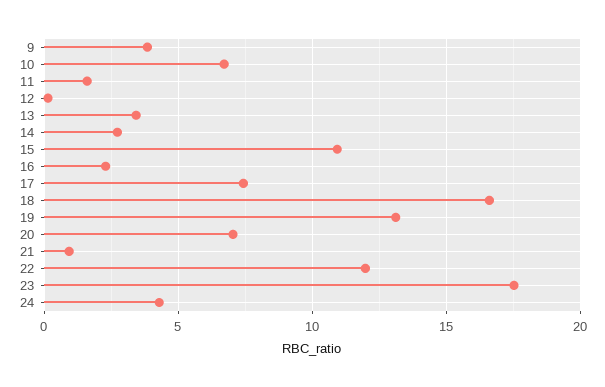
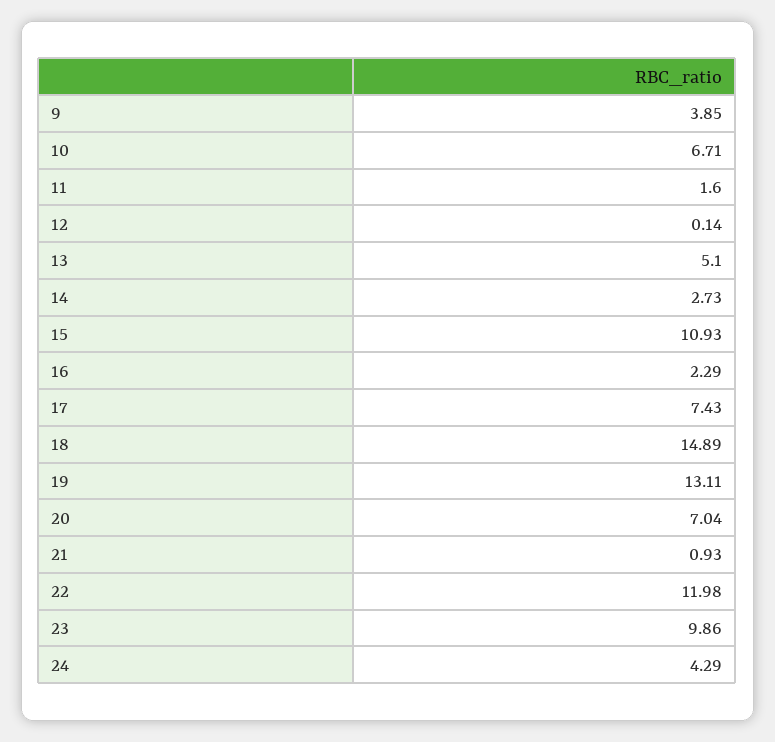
13: 3.5 -> 5.1
18: 16.5 -> 14.89
23: 17.5 -> 9.86

